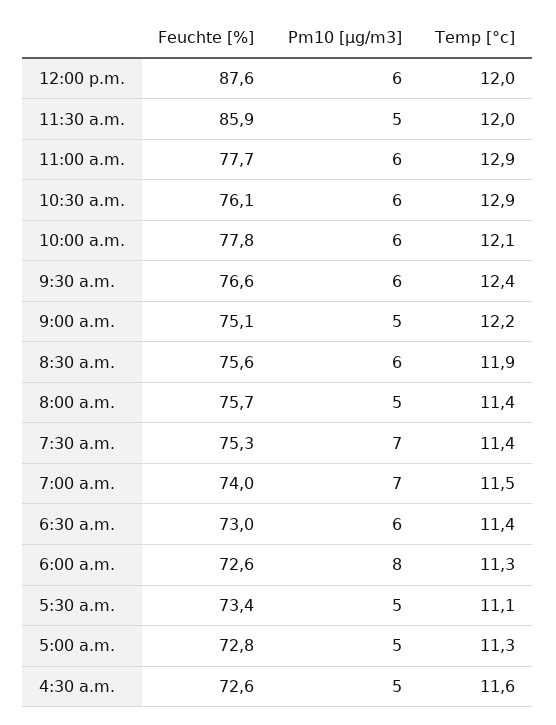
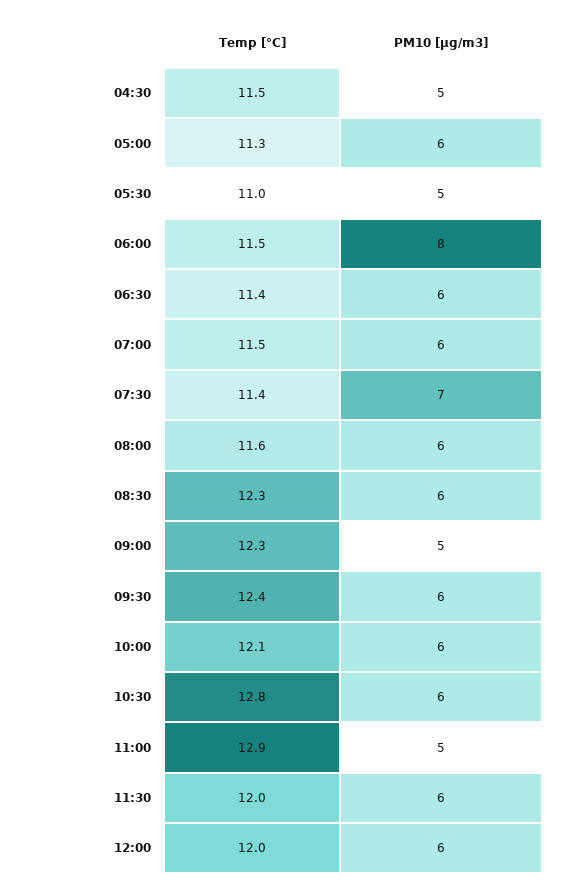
Feuchte [%], 12:00 p.m.: 87.6 -> none
Feuchte [%], 11:30 a.m.: 85.9 -> none
Pm10 [µg/m3], 11:30 a.m.: 5 -> 6
Feuchte [%], 11:00 a.m.: 77.7 -> none
Pm10 [µg/m3], 11:00 a.m.: 6 -> 5
Feuchte [%], 10:30 a.m.: 76.1 -> none
Temp [°c], 10:30 a.m.: 12.9 -> 12.8
Feuchte [%], 10:00 a.m.: 77.8 -> none
Feuchte [%], 9:30 a.m.: 76.6 -> none
Feuchte [%], 9:00 a.m.: 75.1 -> none
Temp [°c], 9:00 a.m.: 12.2 -> 12.3
Feuchte [%], 8:30 a.m.: 75.6 -> none
Temp [°c], 8:30 a.m.: 11.9 -> 12.3
Feuchte [%], 8:00 a.m.: 75.7 -> none
Pm10 [µg/m3], 8:00 a.m.: 5 -> 6
Temp [°c], 8:00 a.m.: 11.4 -> 11.6
Feuchte [%], 7:30 a.m.: 75.3 -> none
Feuchte [%], 7:00 a.m.: 74 -> none
Pm10 [µg/m3], 7:00 a.m.: 7 -> 6
Feuchte [%], 6:30 a.m.: 73 -> none
Feuchte [%], 6:00 a.m.: 72.6 -> none
Temp [°c], 6:00 a.m.: 11.3 -> 11.5
Feuchte [%], 5:30 a.m.: 73.4 -> none
Temp [°c], 5:30 a.m.: 11.1 -> 11
Feuchte [%], 5:00 a.m.: 72.8 -> none
Pm10 [µg/m3], 5:00 a.m.: 5 -> 6
Feuchte [%], 4:30 a.m.: 72.6 -> none
Temp [°c], 4:30 a.m.: 11.6 -> 11.5

